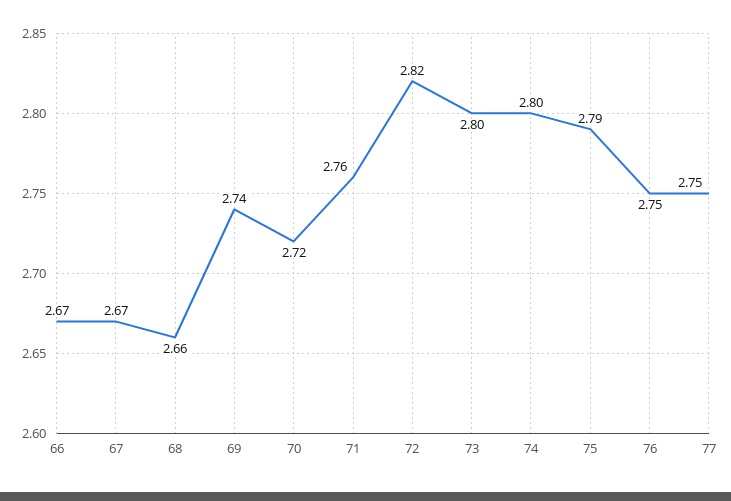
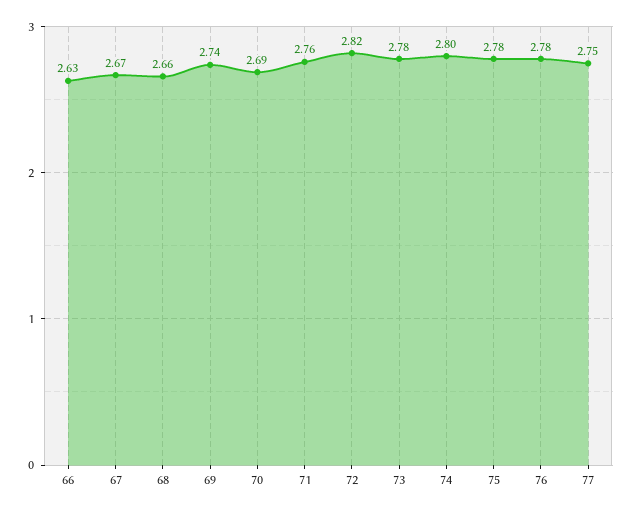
66: 2.67 -> 2.63
70: 2.72 -> 2.69
73: 2.8 -> 2.78
75: 2.79 -> 2.78
76: 2.75 -> 2.78

